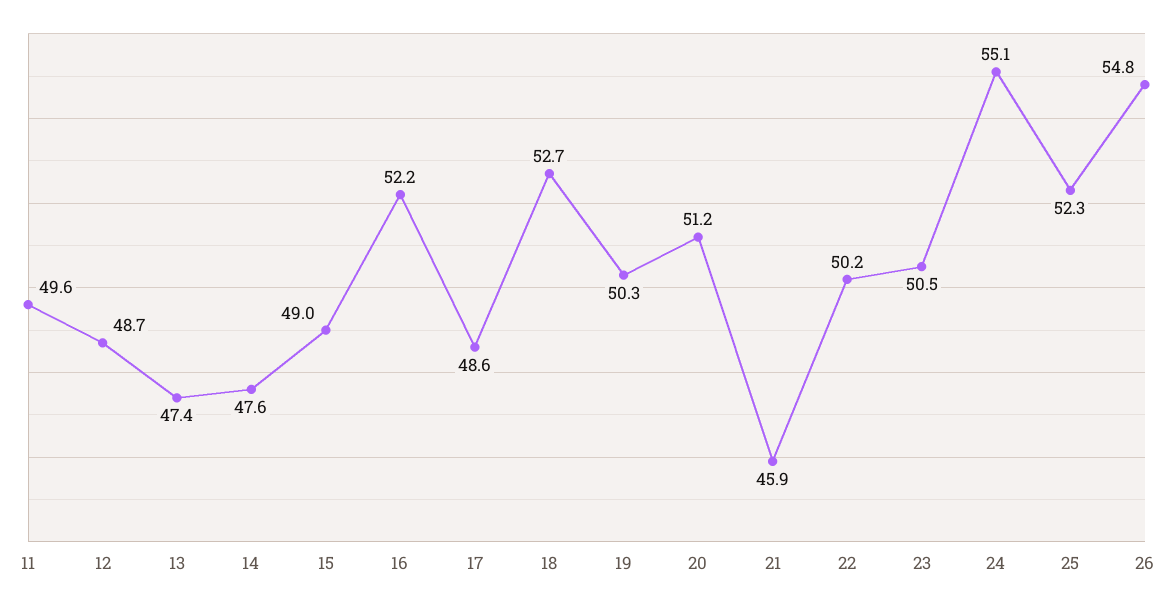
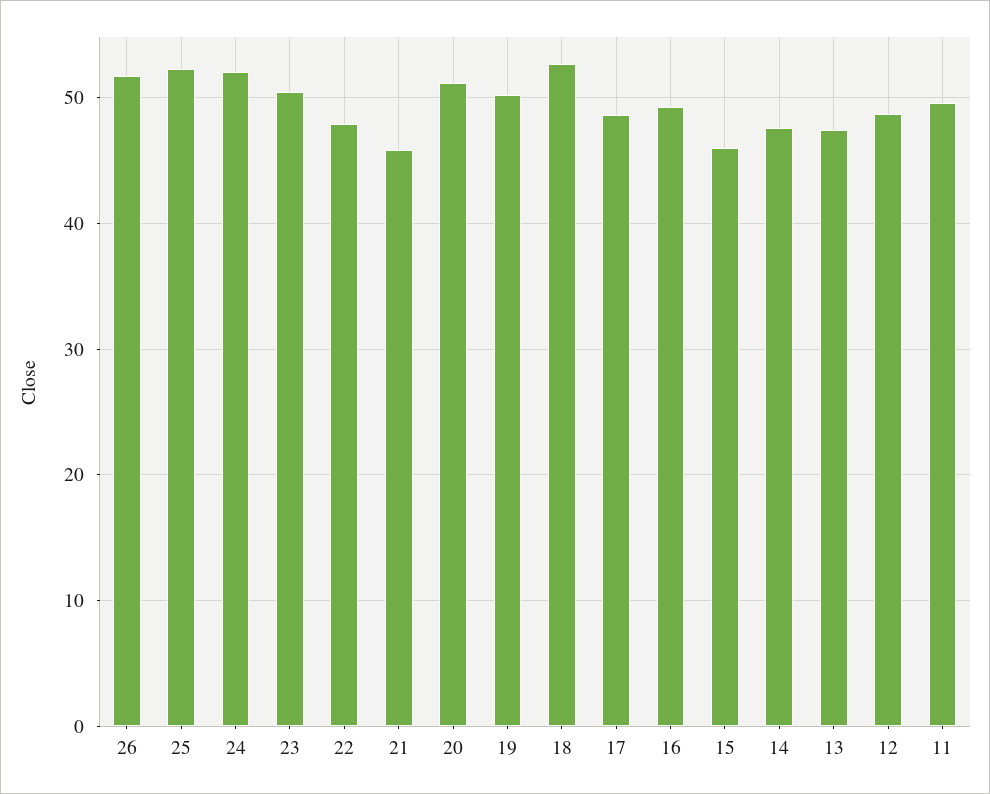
15: 49 -> 46
16: 52.2 -> 49
22: 50.2 -> 48
24: 55.1 -> 52
26: 54.8 -> 52

